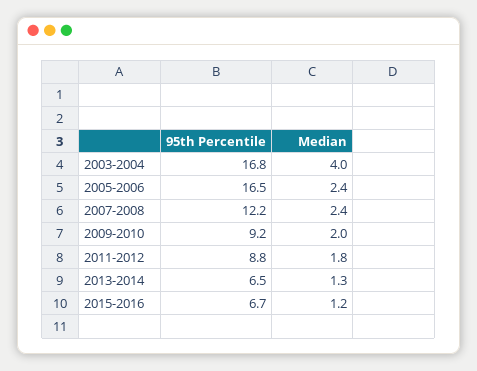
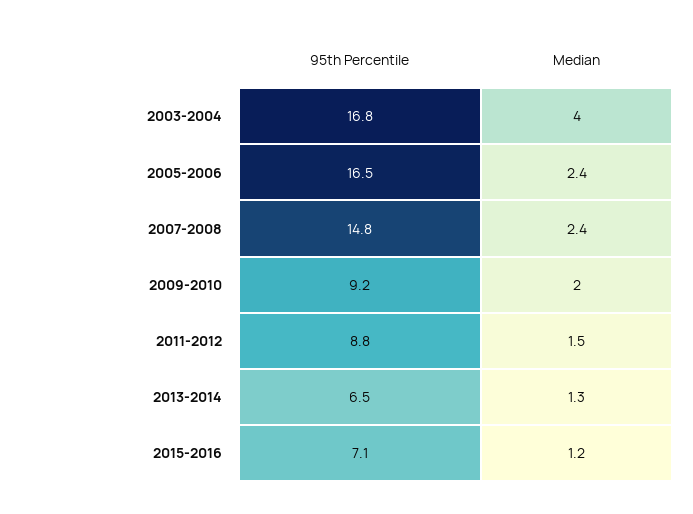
95th Percentile, 2007-2008: 12.2 -> 14.8
Median, 2011-2012: 1.8 -> 1.5
95th Percentile, 2015-2016: 6.7 -> 7.1

